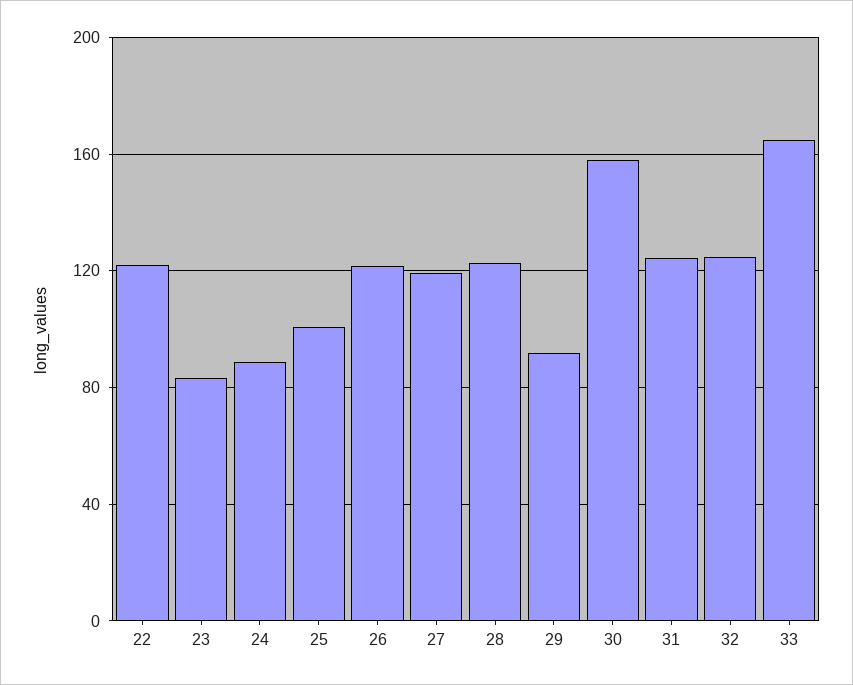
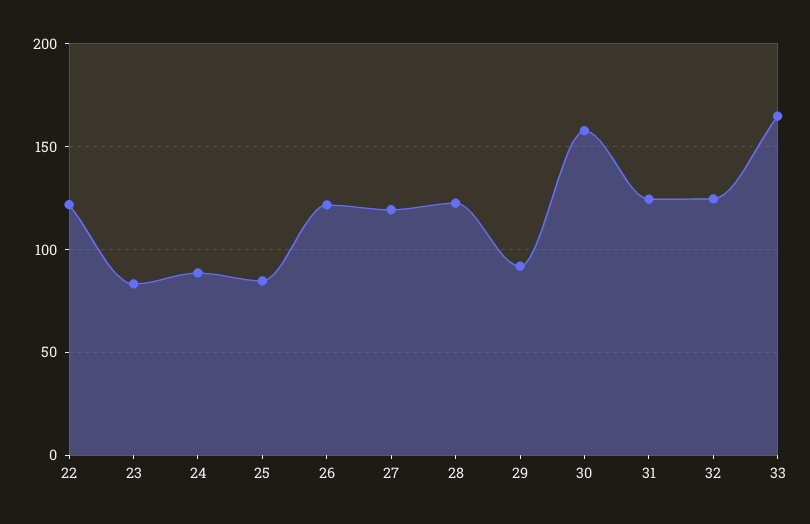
25: 100 -> 85

